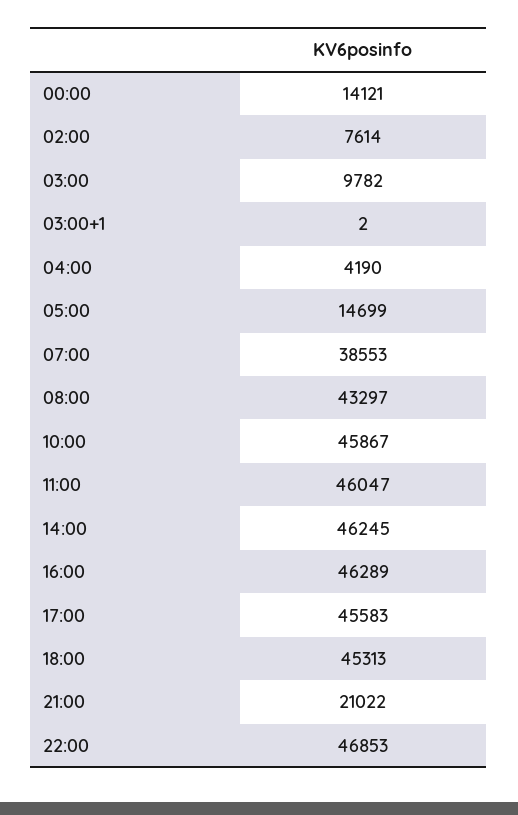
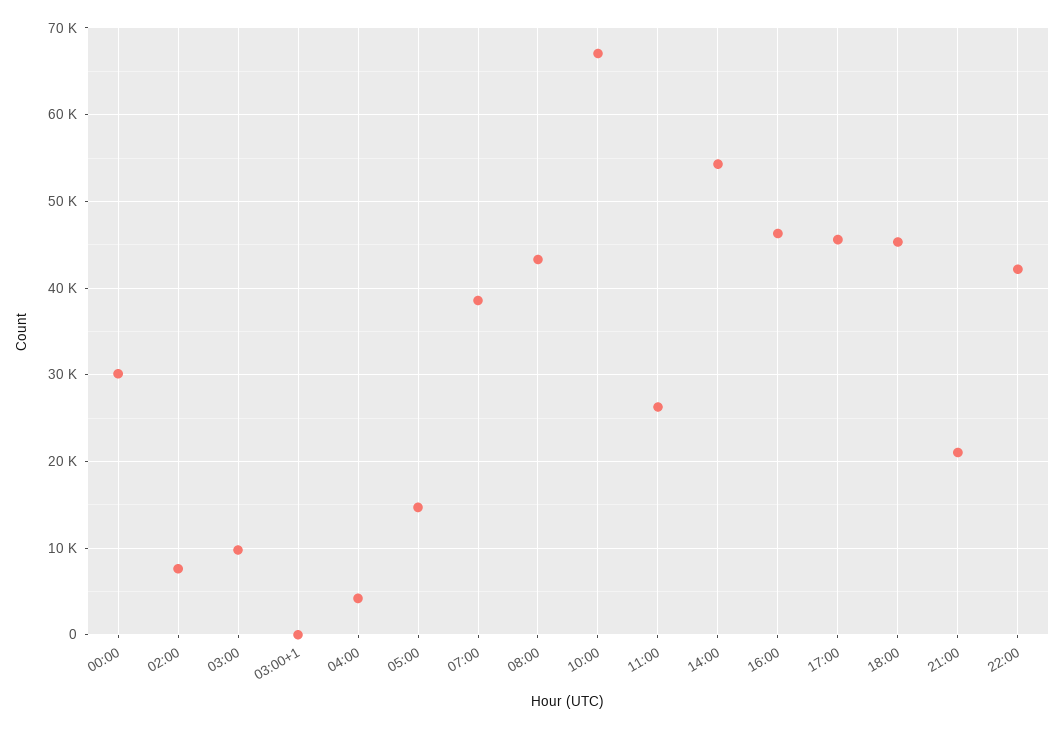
00:00: 14121 -> 30000
10:00: 45867 -> 67000
11:00: 46047 -> 26000
14:00: 46245 -> 54000
22:00: 46853 -> 42000

